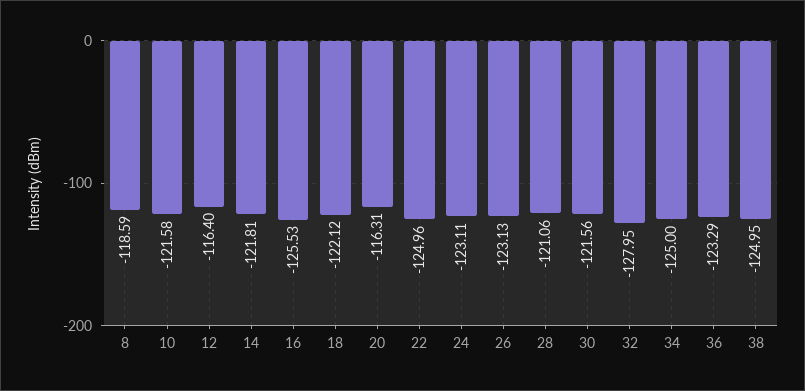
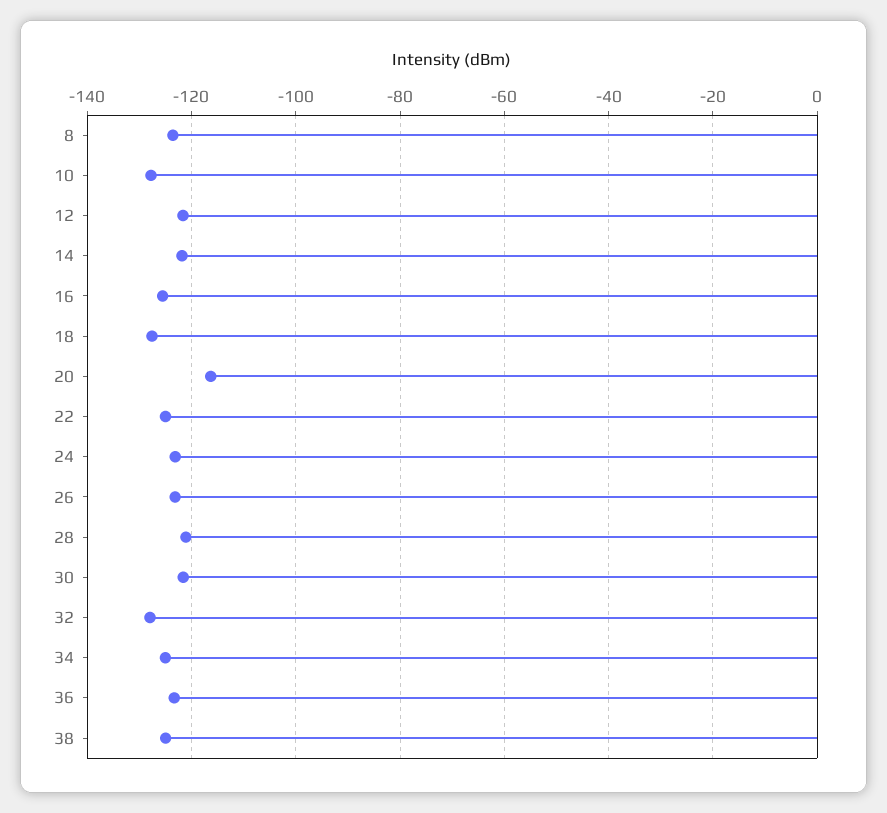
8: -118.59 -> -124
10: -121.58 -> -128
12: -116.4 -> -122
18: -122.12 -> -128

